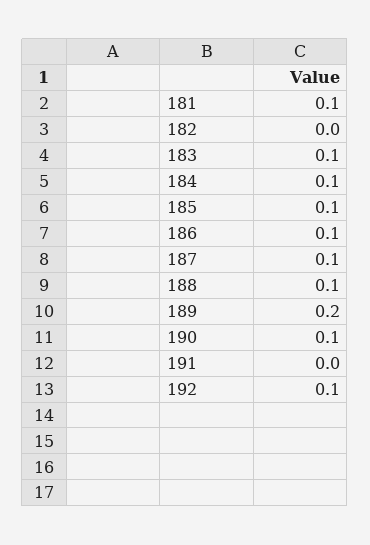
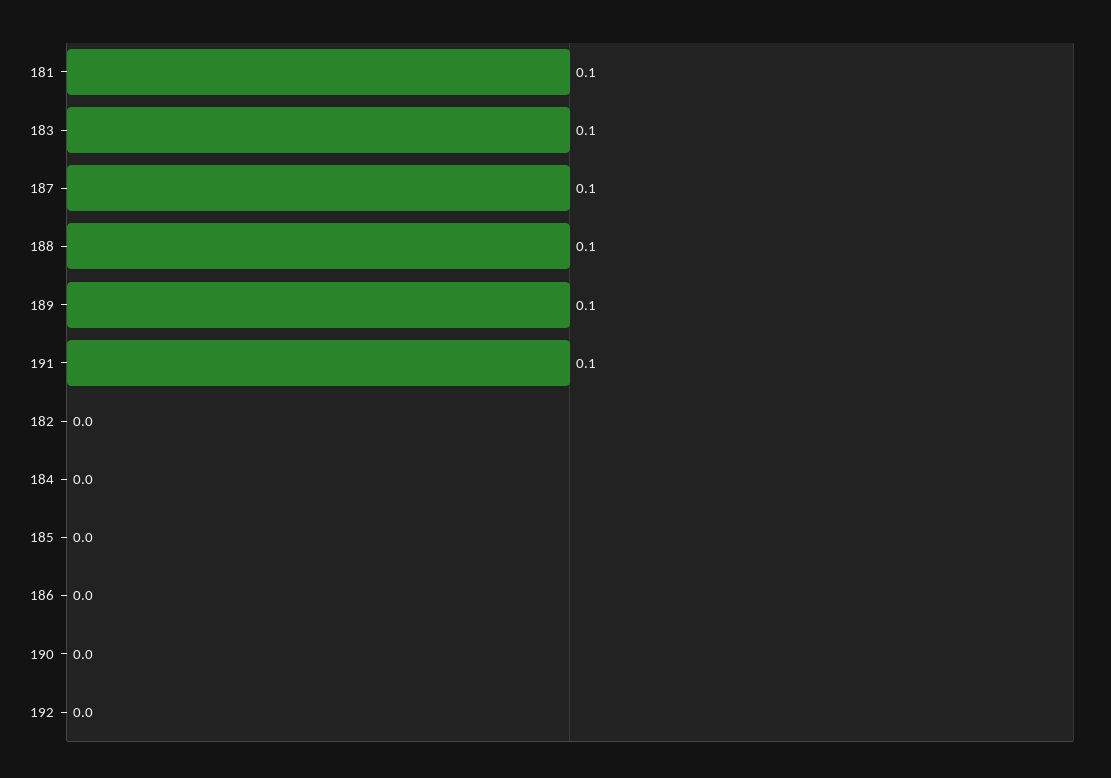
184: 0.1 -> 0
185: 0.1 -> 0
186: 0.1 -> 0
189: 0.2 -> 0.1
190: 0.1 -> 0
191: 0 -> 0.1
192: 0.1 -> 0

